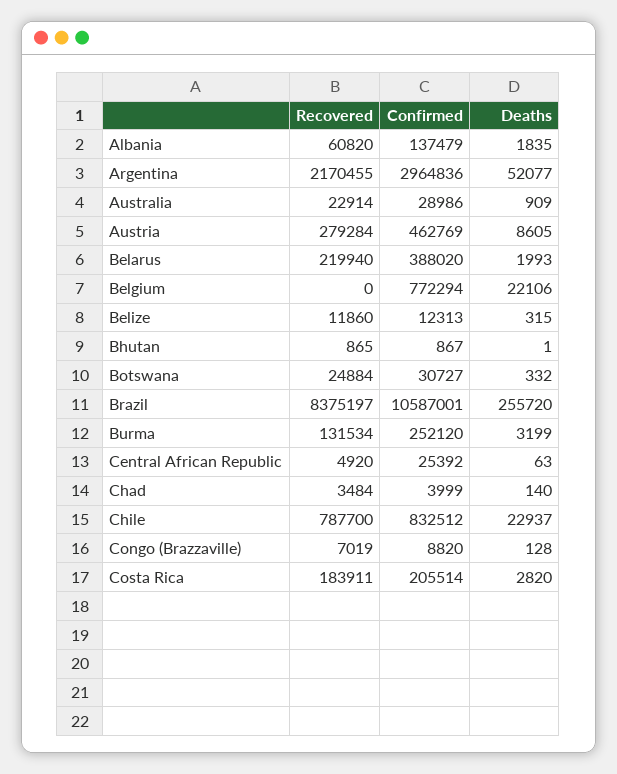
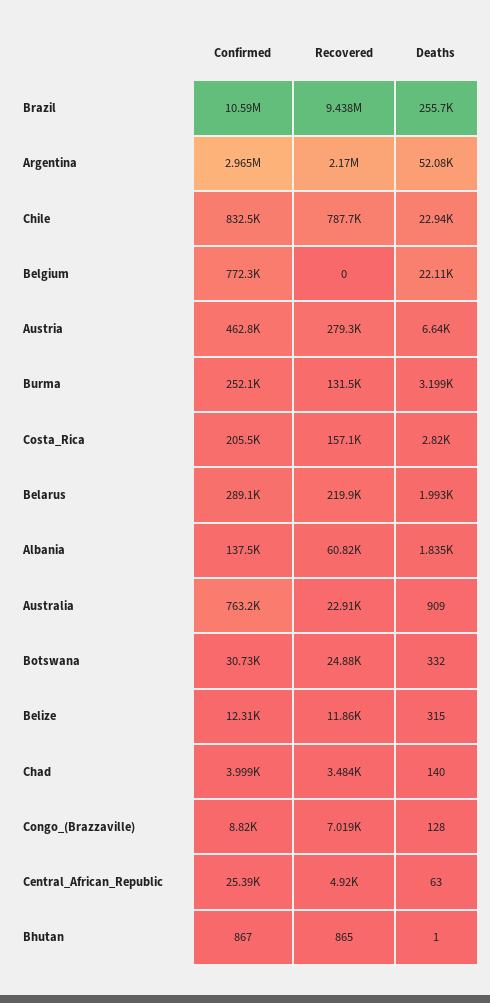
Confirmed, Australia: 28986 -> 763200
Deaths, Austria: 8605 -> 6640
Confirmed, Belarus: 388020 -> 289100
Recovered, Brazil: 8375197 -> 9438000
Recovered, Costa Rica: 183911 -> 157100

